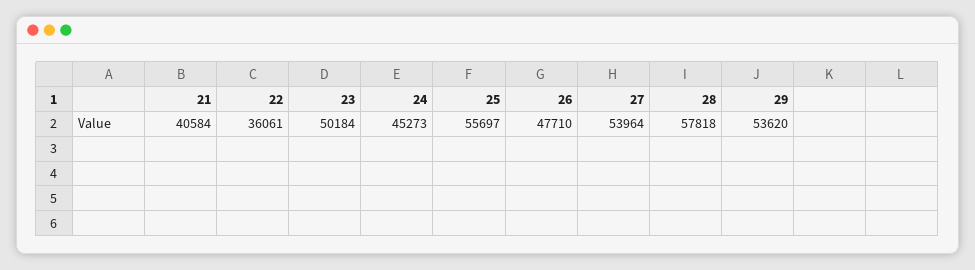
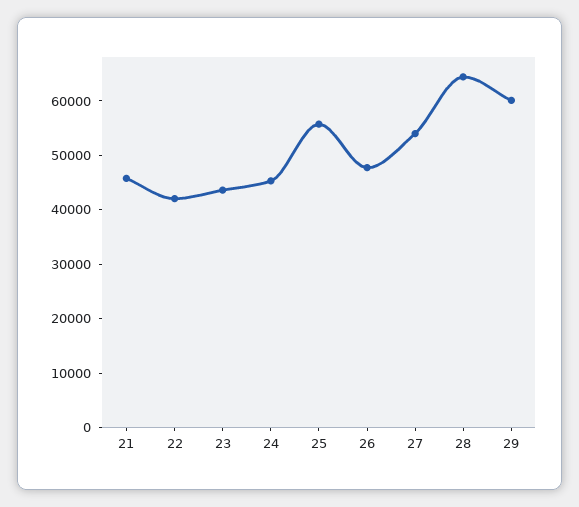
21: 40584 -> 46000
22: 36061 -> 42000
23: 50184 -> 44000
28: 57818 -> 64000
29: 53620 -> 60000

